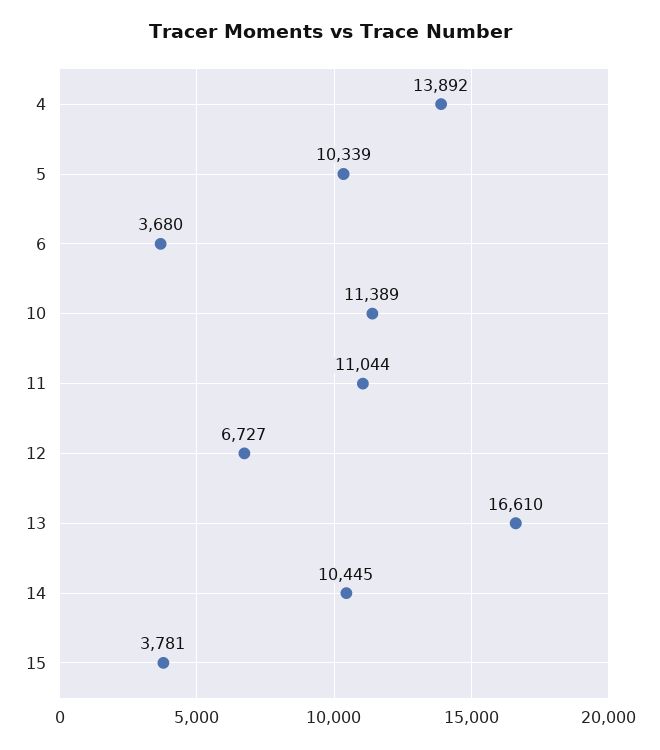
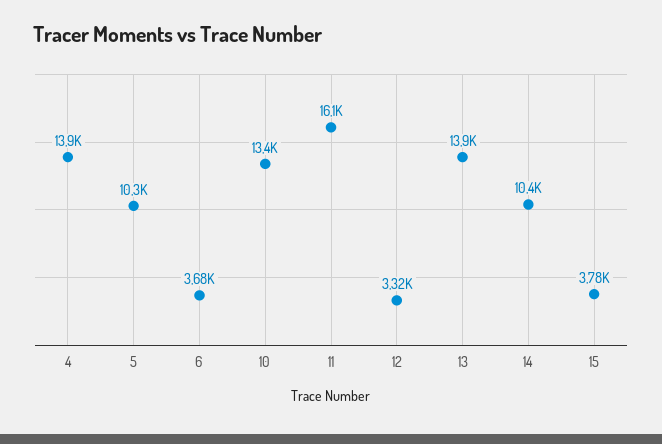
10: 11389 -> 13400
11: 11044 -> 16100
12: 6727 -> 3320
13: 16610 -> 13900

